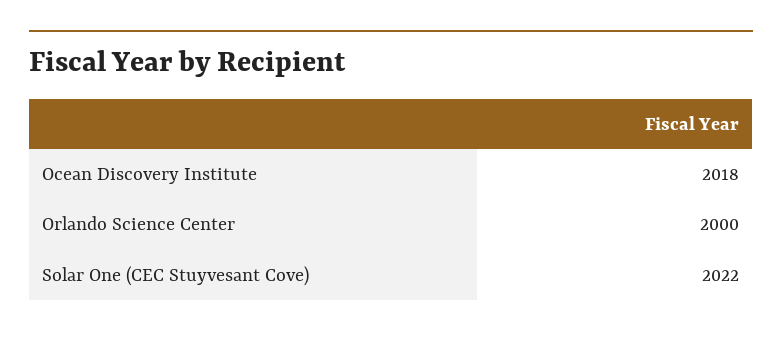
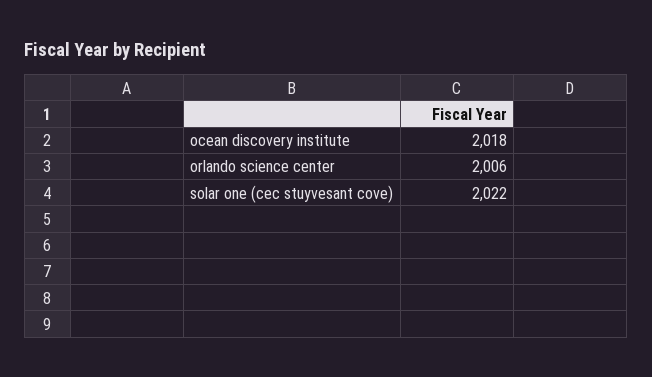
Orlando Science Center: 2000 -> 2006

